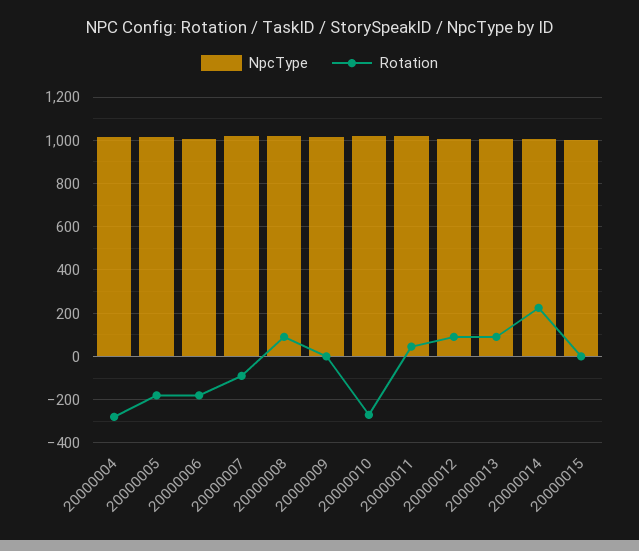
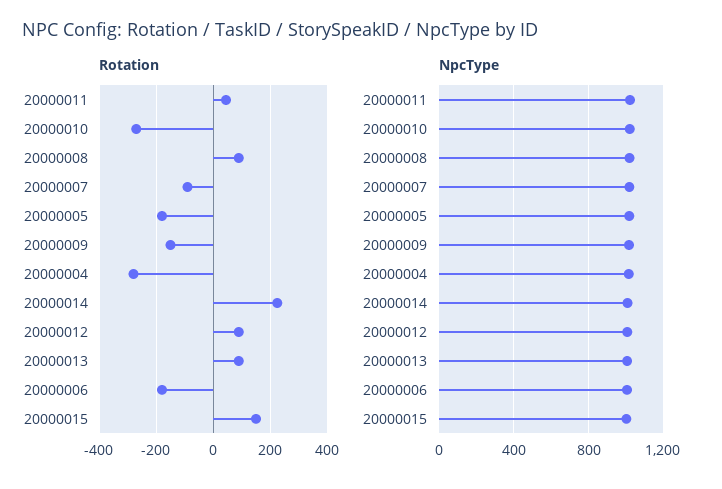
Rotation, 20000009: 0 -> -150
Rotation, 20000015: 0 -> 150

